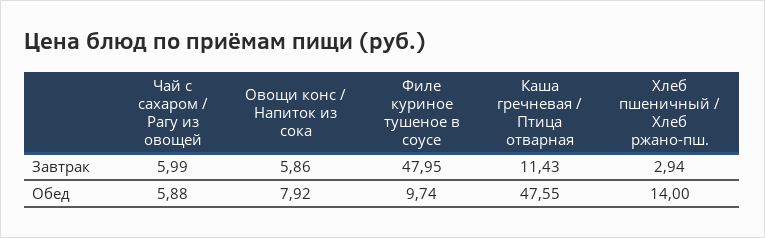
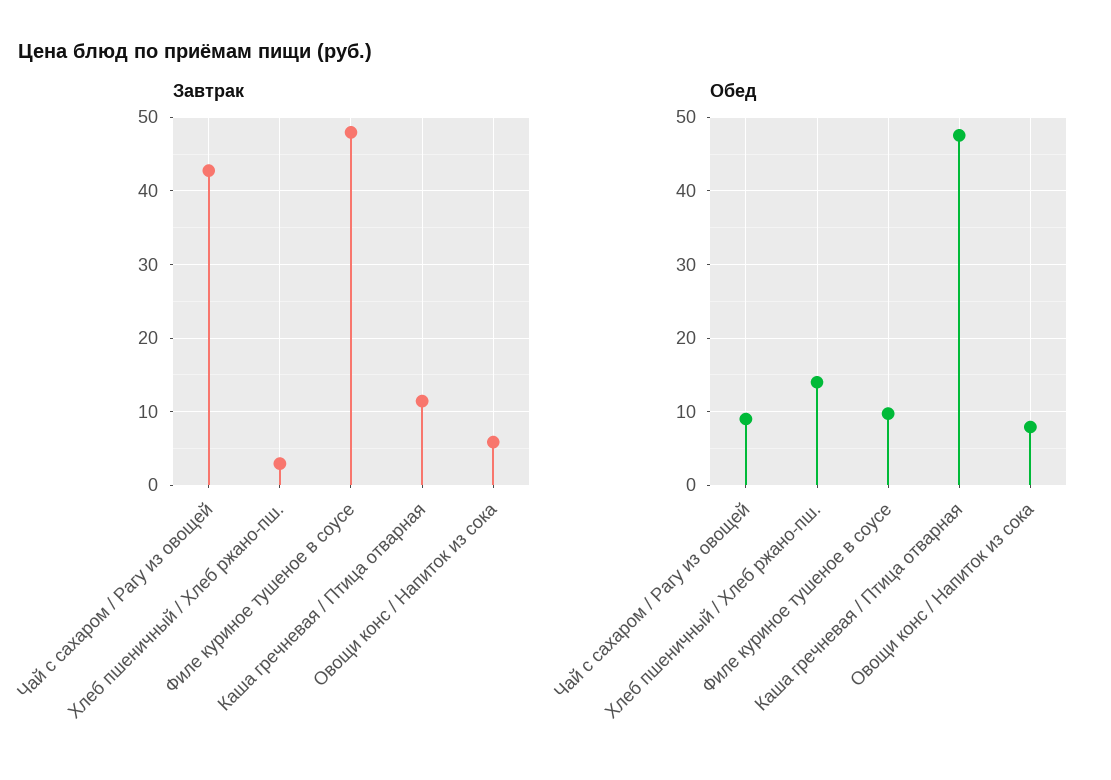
Завтрак, Чай с сахаром / Рагу из овощей: 5.99 -> 43
Обед, Чай с сахаром / Рагу из овощей: 5.88 -> 9

